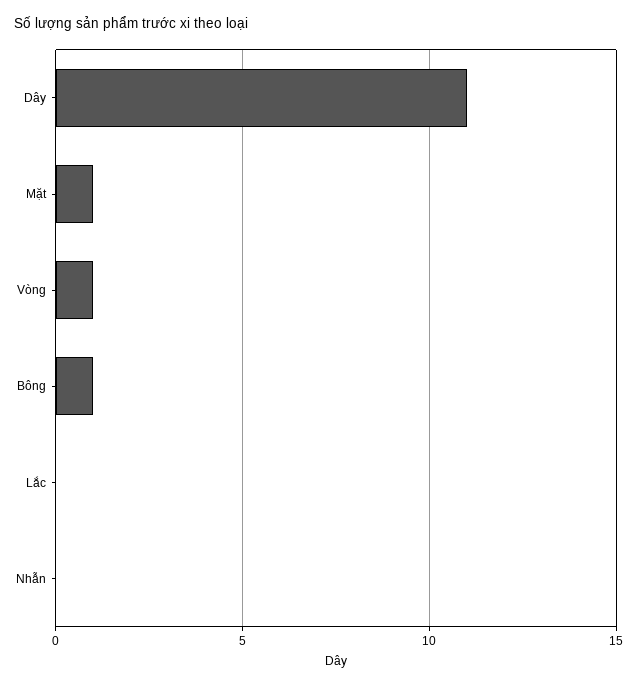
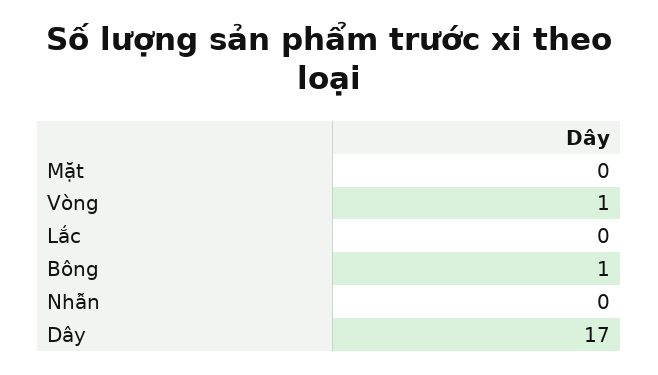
Dây: 11 -> 17
Mặt: 1 -> 0

